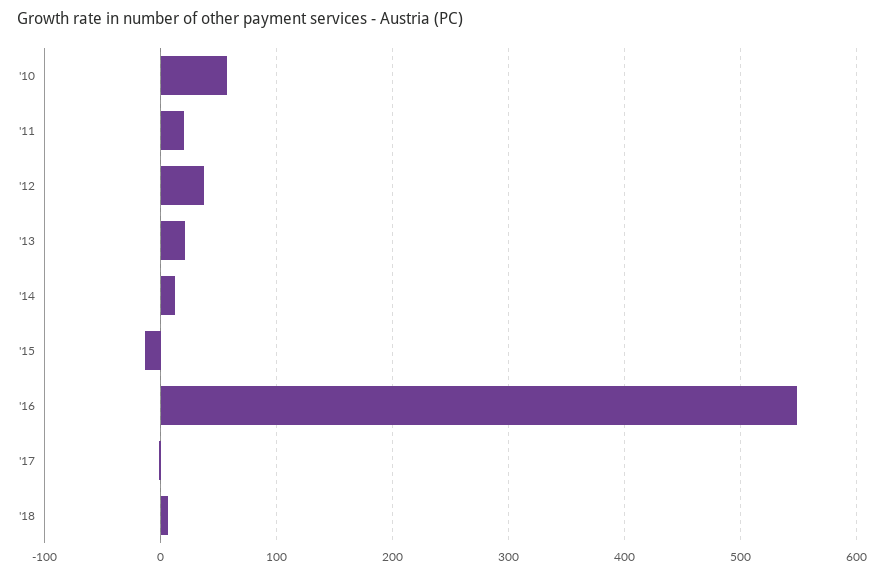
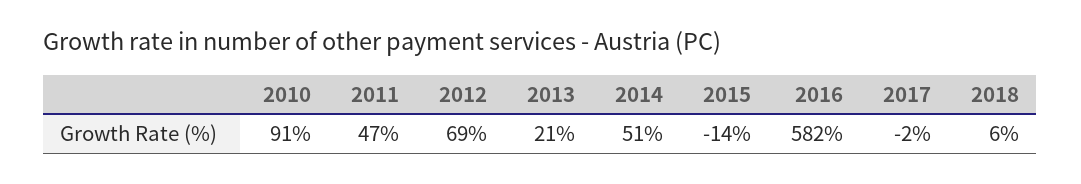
'10: 60 -> 91
'11: 20 -> 47
'12: 40 -> 69
'14: 10 -> 51
'16: 550 -> 582

